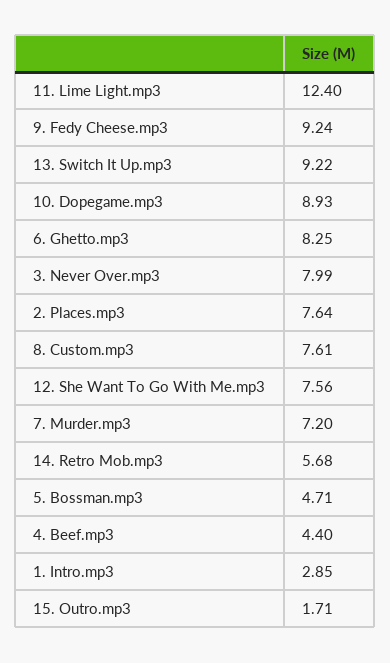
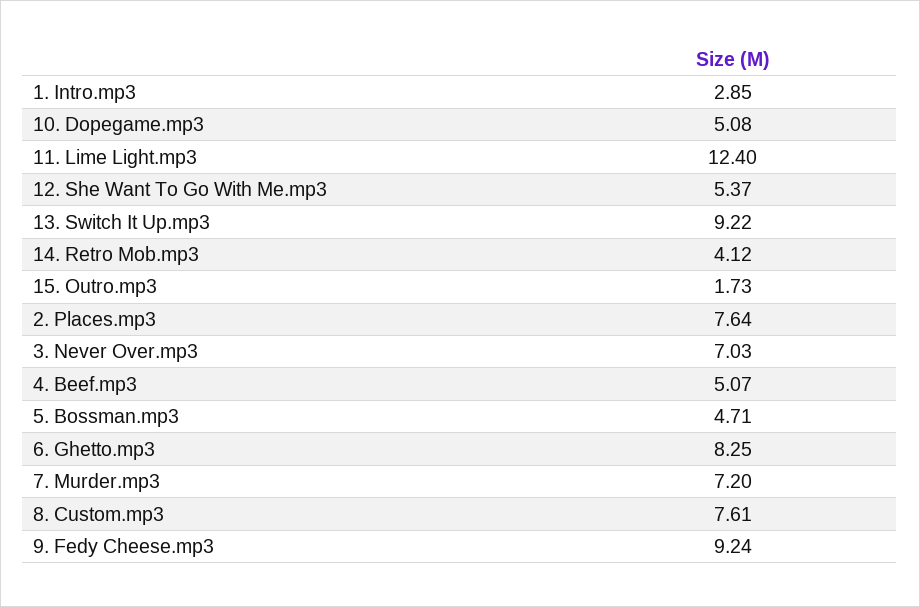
10. Dopegame.mp3: 8.93 -> 5.08
3. Never Over.mp3: 7.99 -> 7.03
12. She Want To Go With Me.mp3: 7.56 -> 5.37
14. Retro Mob.mp3: 5.68 -> 4.12
4. Beef.mp3: 4.4 -> 5.07
15. Outro.mp3: 1.71 -> 1.73

